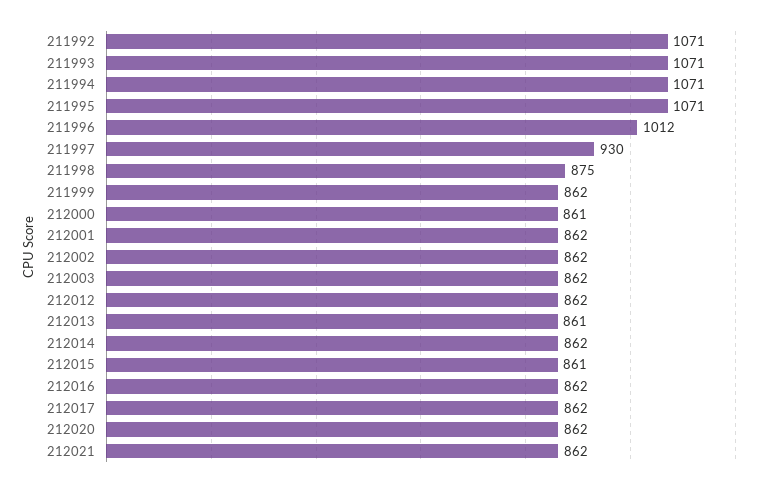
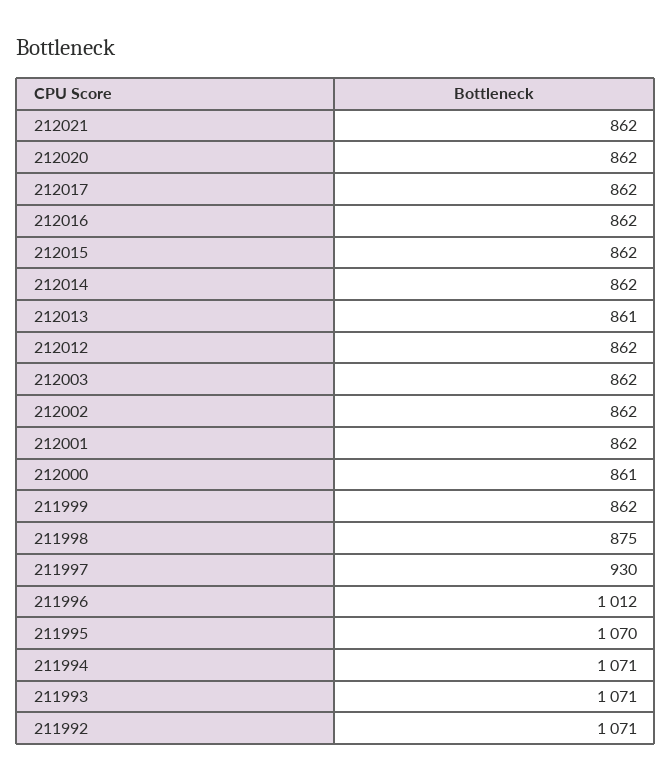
211995: 1071 -> 1070
212015: 861 -> 862

